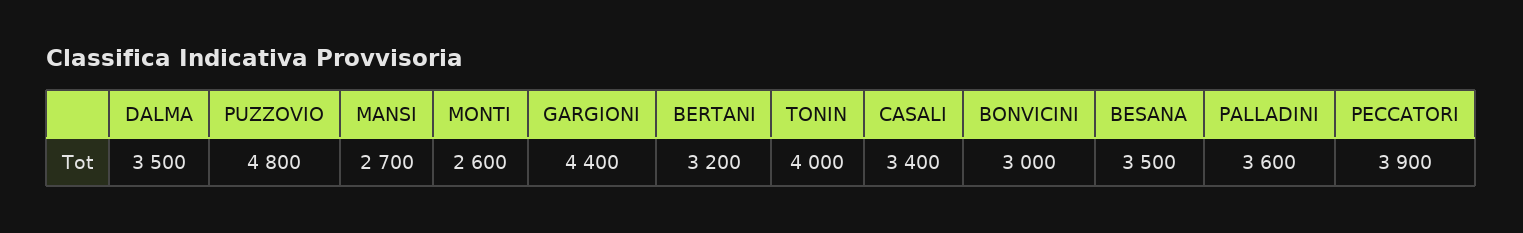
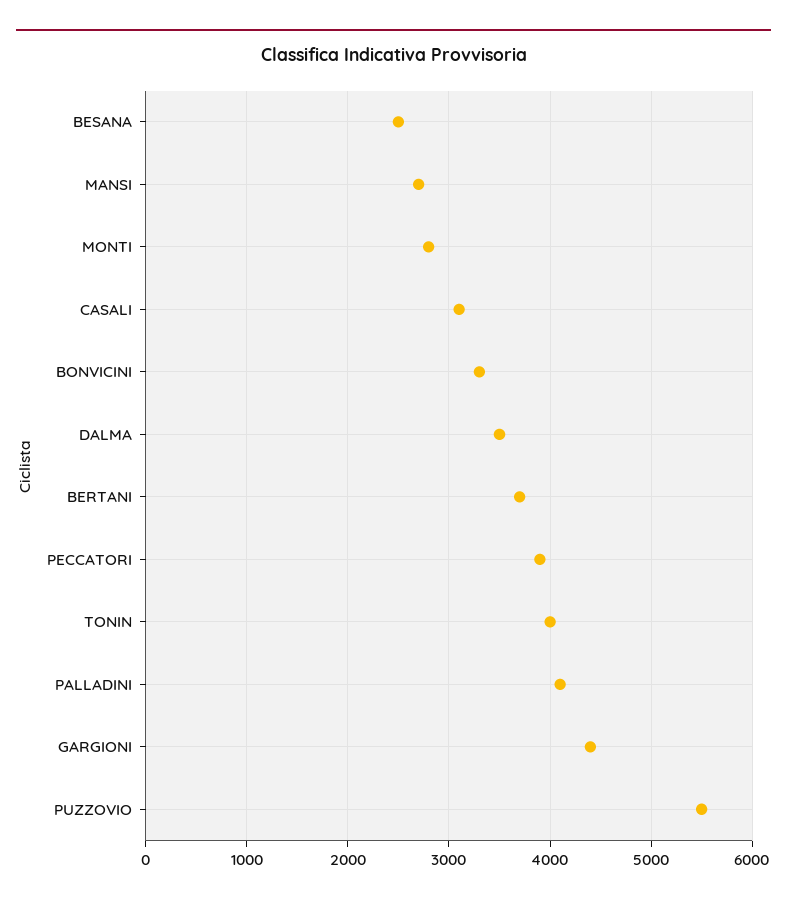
PUZZOVIO: 4800 -> 5500
MONTI: 2600 -> 2800
BERTANI: 3200 -> 3700
CASALI: 3400 -> 3100
BONVICINI: 3000 -> 3300
BESANA: 3500 -> 2500
PALLADINI: 3600 -> 4100

